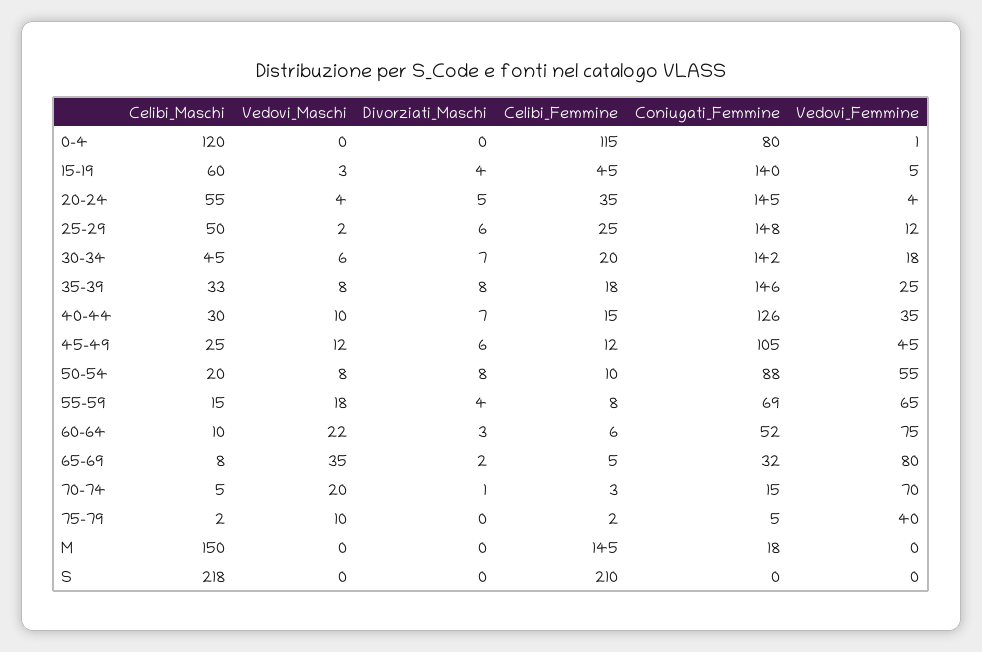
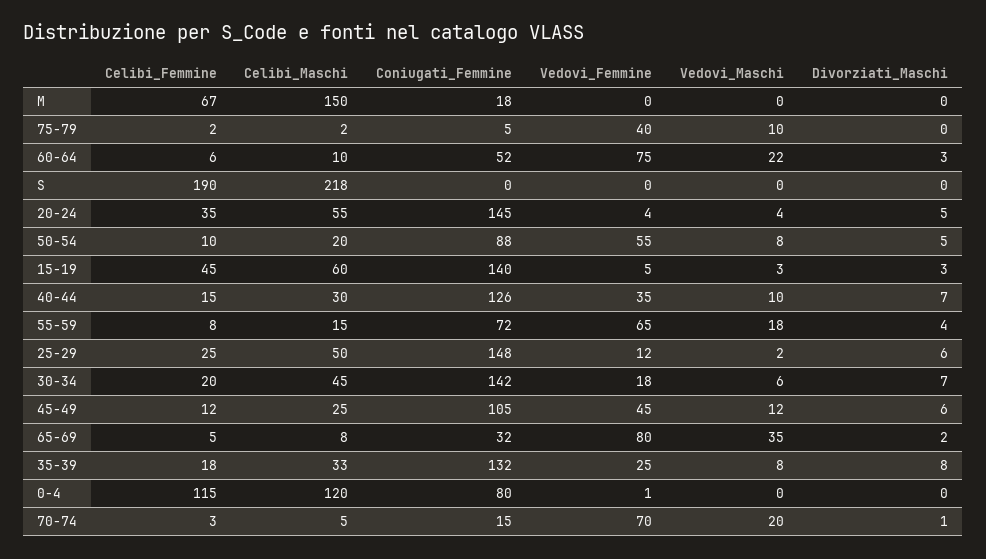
Divorziati_Maschi, 15-19: 4 -> 3
Coniugati_Femmine, 35-39: 146 -> 132
Divorziati_Maschi, 50-54: 8 -> 5
Coniugati_Femmine, 55-59: 69 -> 72
Celibi_Femmine, M: 145 -> 67
Celibi_Femmine, S: 210 -> 190

